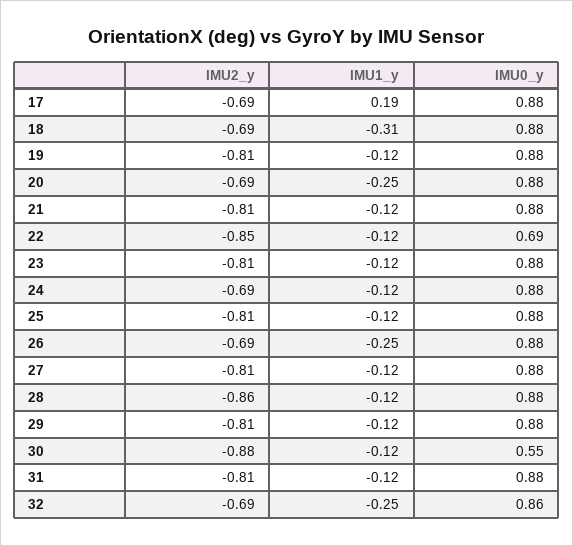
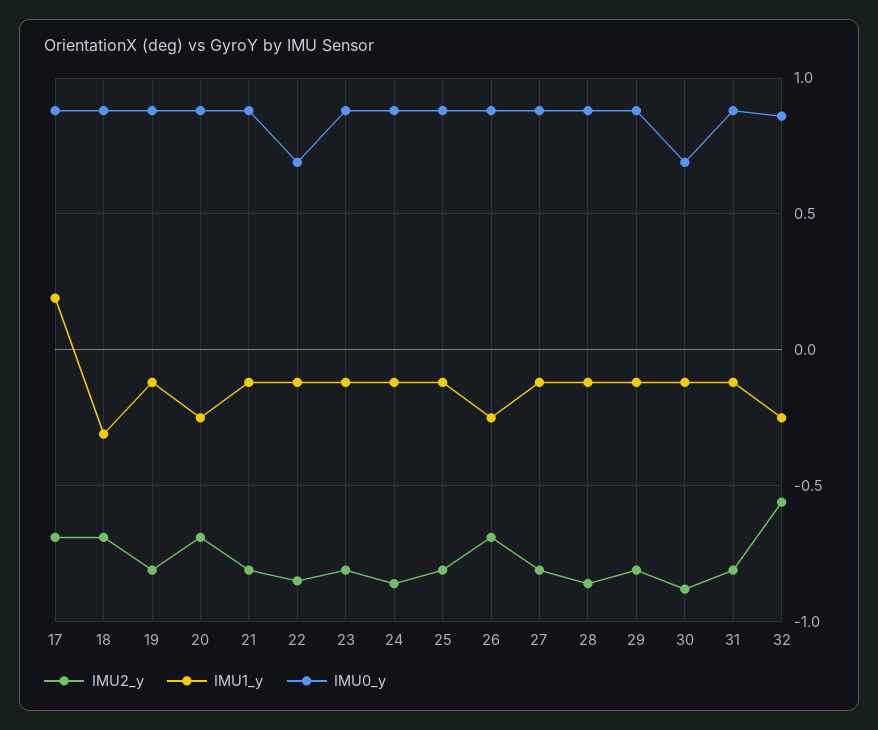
IMU2_y, 24: -0.69 -> -0.85
IMU0_y, 30: 0.55 -> 0.7
IMU2_y, 32: -0.69 -> -0.55

